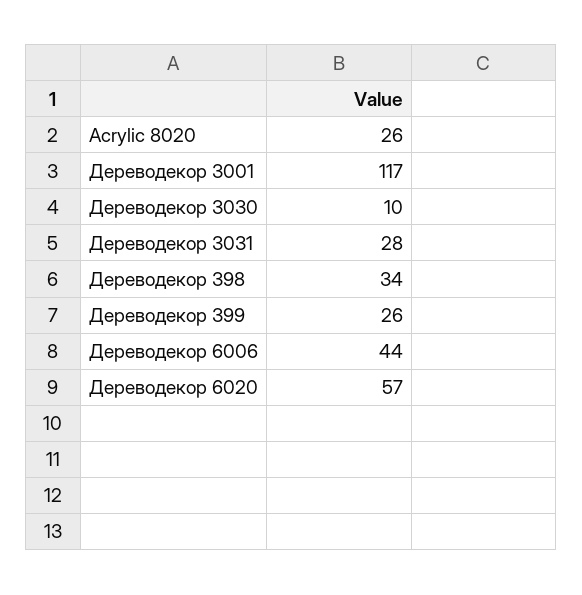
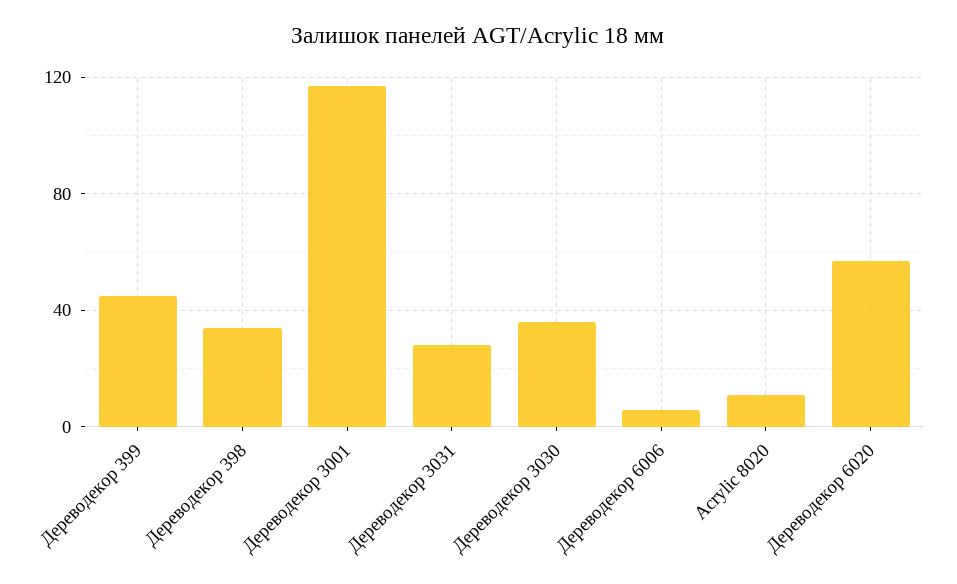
Acrylic 8020: 26 -> 10
Дереводекор 3030: 10 -> 35
Дереводекор 399: 26 -> 45
Дереводекор 6006: 44 -> 5

